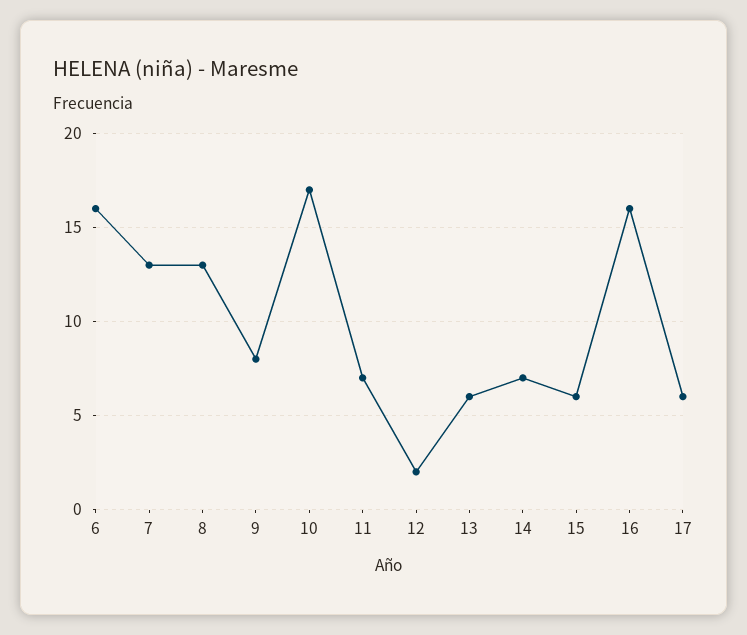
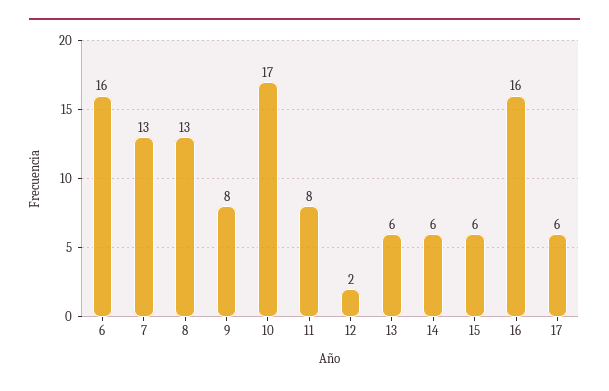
11: 7 -> 8
14: 7 -> 6

